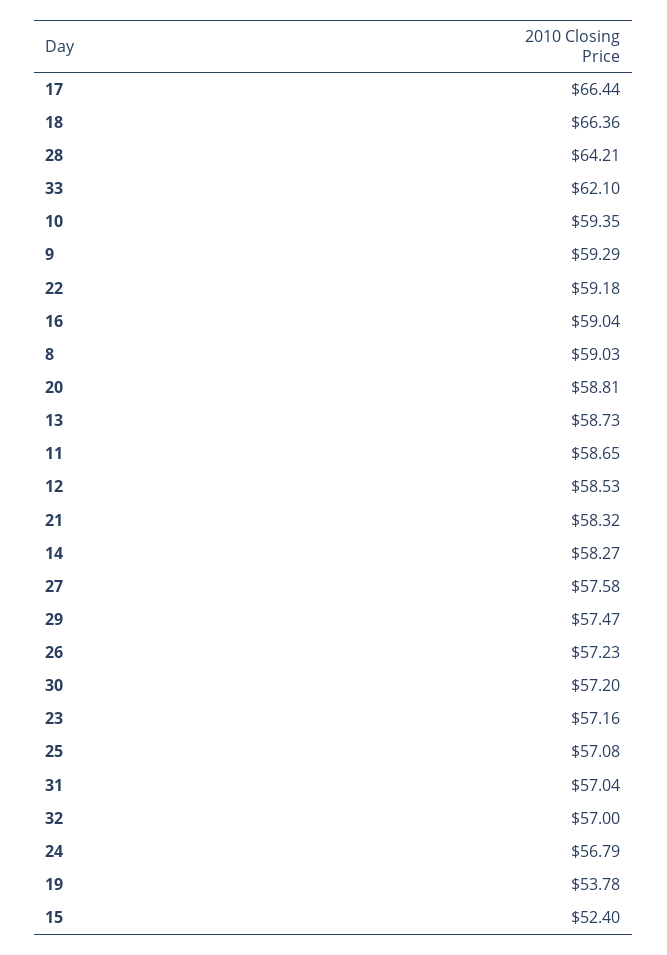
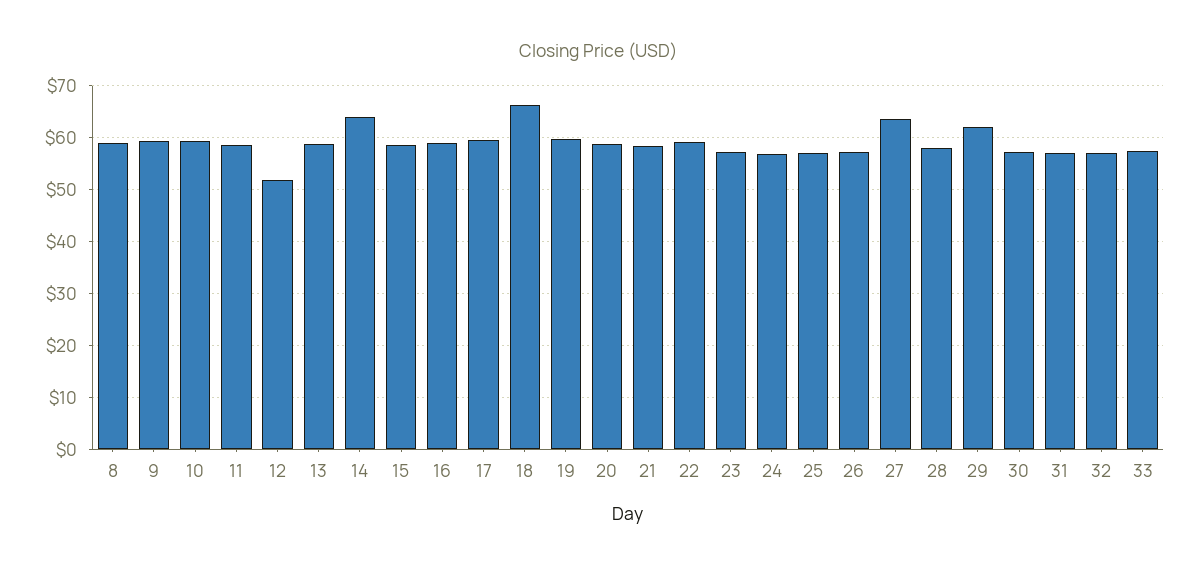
17: 66.44 -> 60
28: 64.21 -> 58
33: 62.1 -> 58
12: 58.53 -> 52
14: 58.27 -> 64
27: 57.58 -> 64
29: 57.47 -> 62
19: 53.78 -> 60
15: 52.4 -> 58

